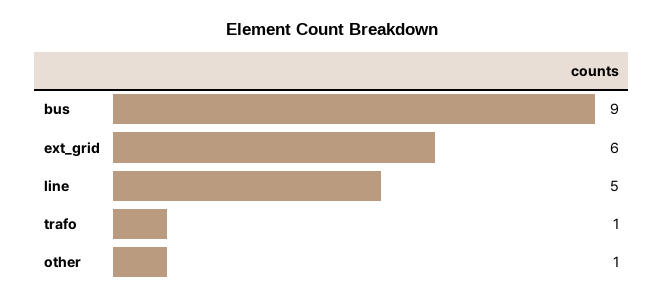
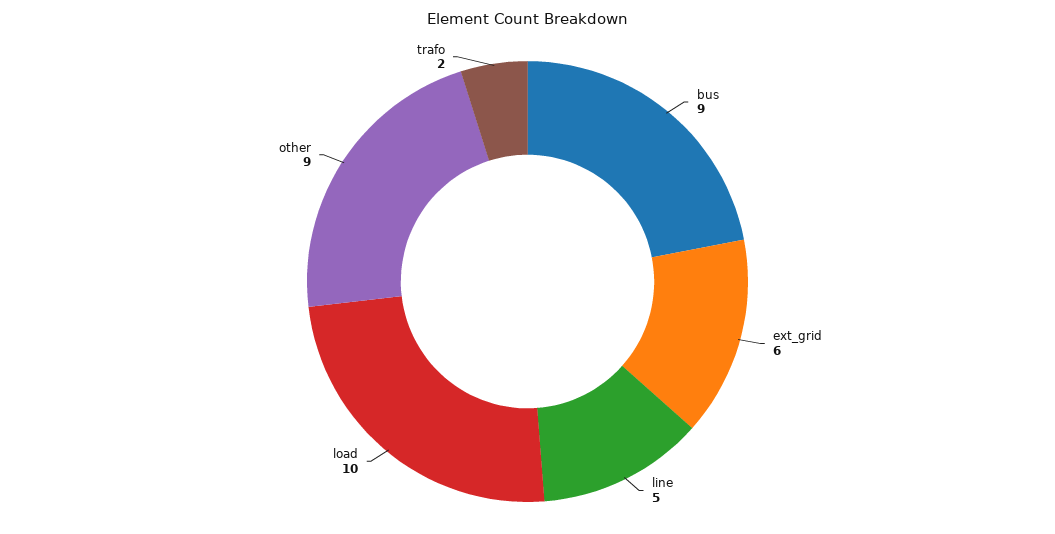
trafo: 1 -> 2
other: 1 -> 9
load: none -> 10

